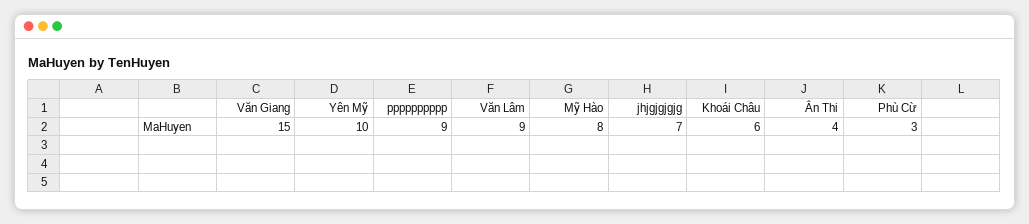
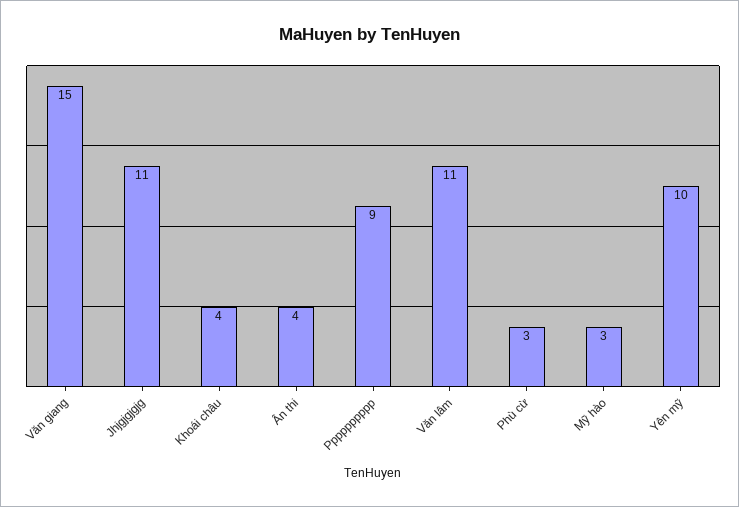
Văn Lâm: 9 -> 11
Mỹ Hào: 8 -> 3
jhjgjgjgjg: 7 -> 11
Khoái Châu: 6 -> 4

